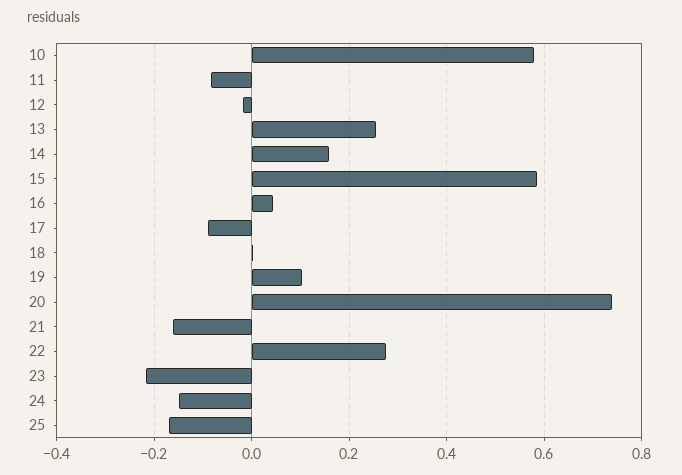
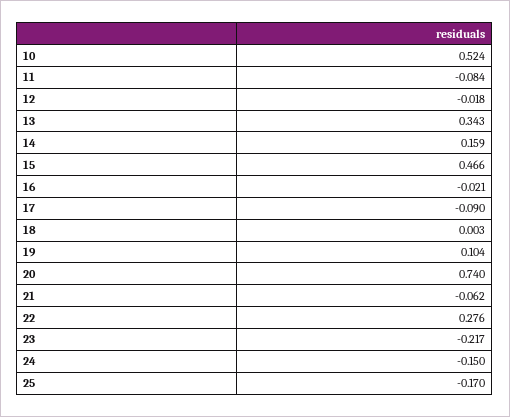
10: 0.58 -> 0.524
13: 0.26 -> 0.343
15: 0.58 -> 0.466
16: 0.04 -> -0.021
21: -0.16 -> -0.062

